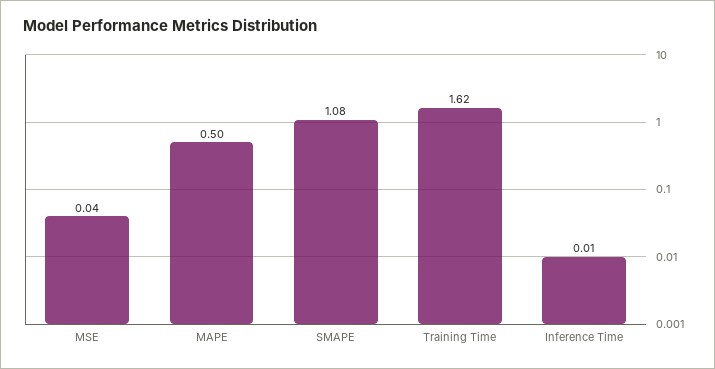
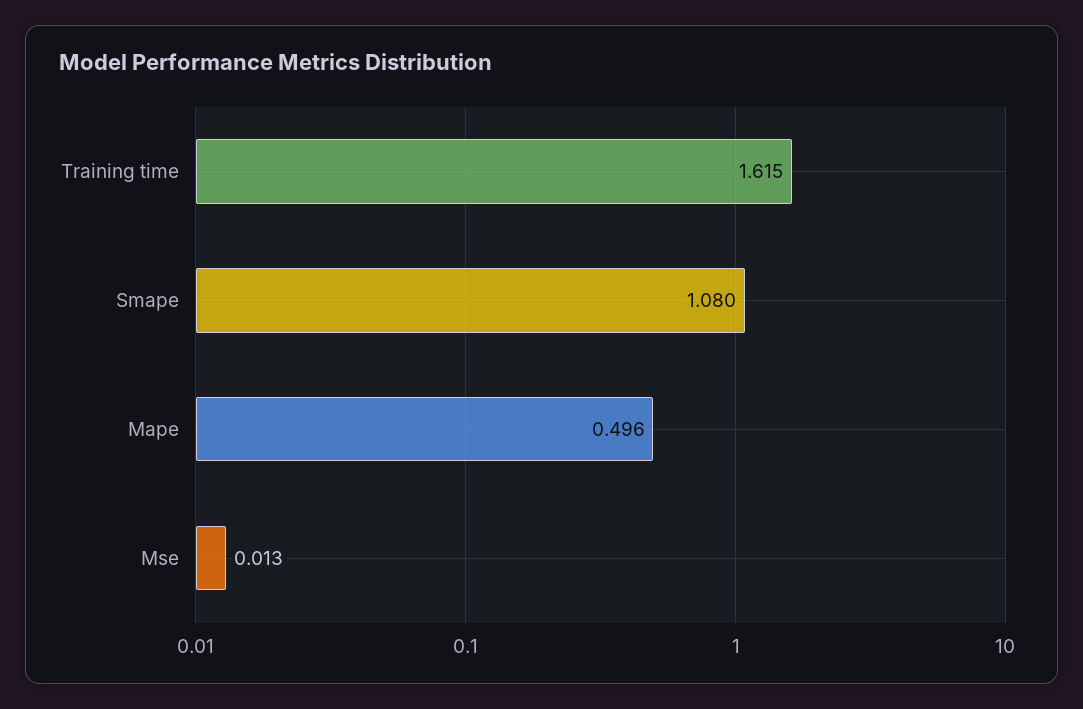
MSE: 0.04 -> 0.013
Inference Time: 0.01 -> none

